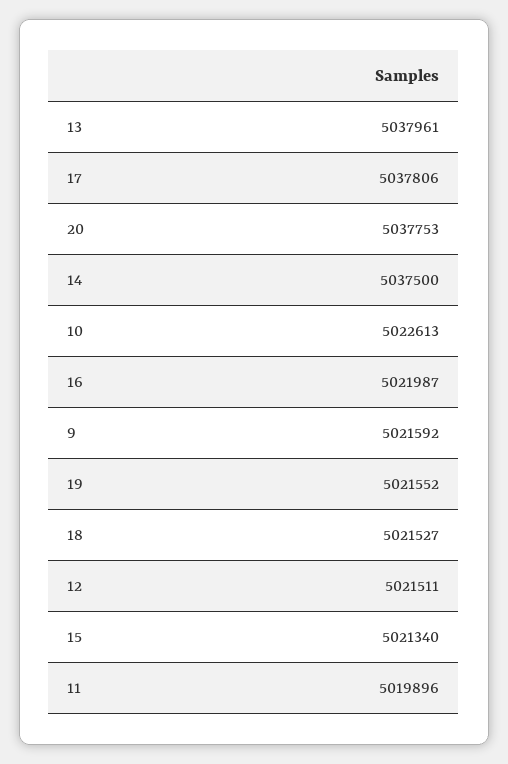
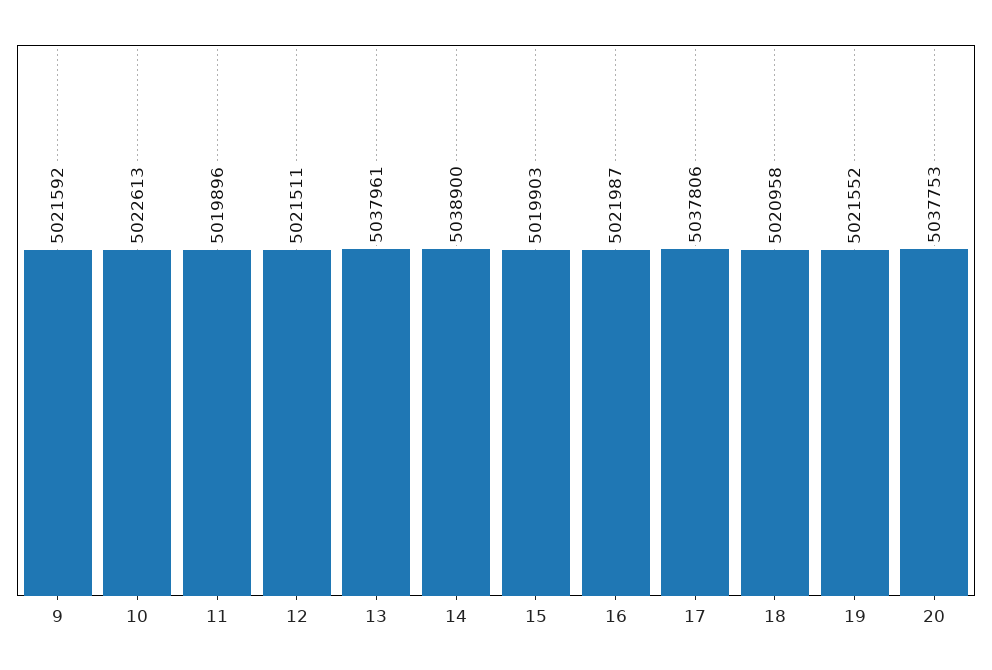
14: 5037500 -> 5038900
18: 5021527 -> 5020958
15: 5021340 -> 5019903

